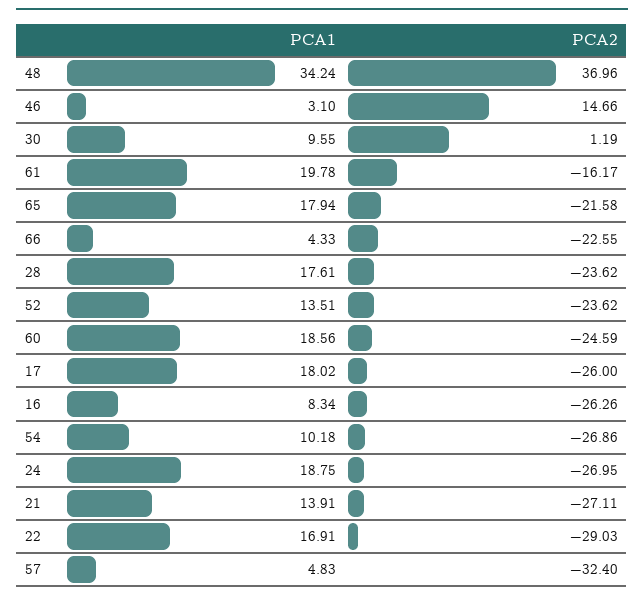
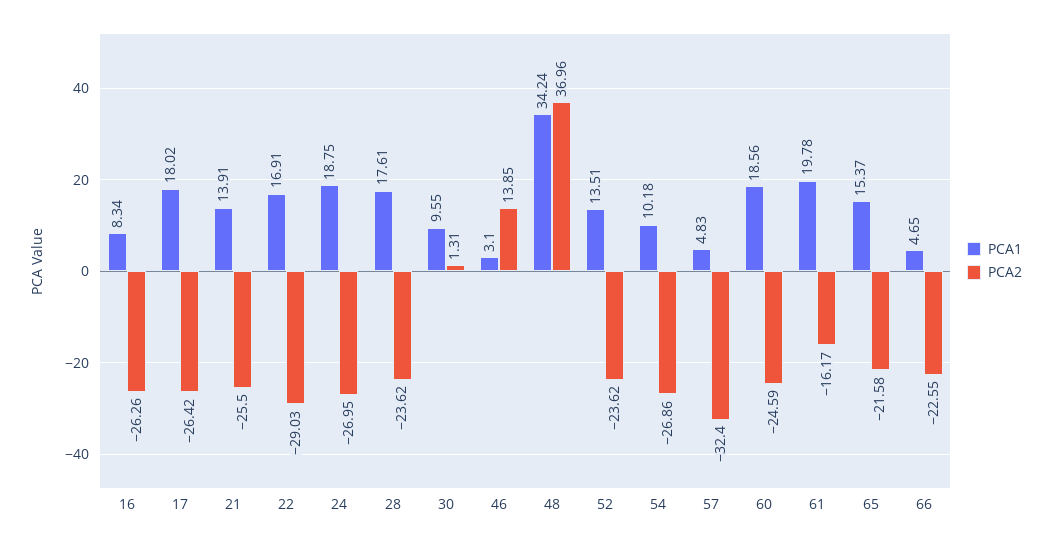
PCA2, 46: 14.66 -> 13.85
PCA2, 30: 1.19 -> 1.31
PCA1, 65: 17.94 -> 15.37
PCA1, 66: 4.33 -> 4.65
PCA2, 17: -26 -> -26.42
PCA2, 21: -27.11 -> -25.5

